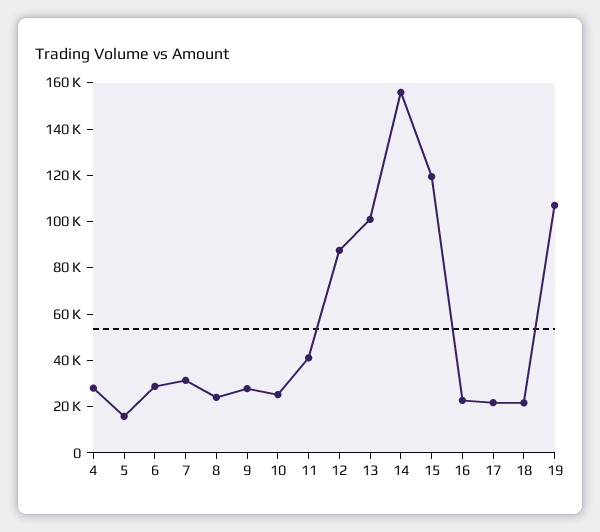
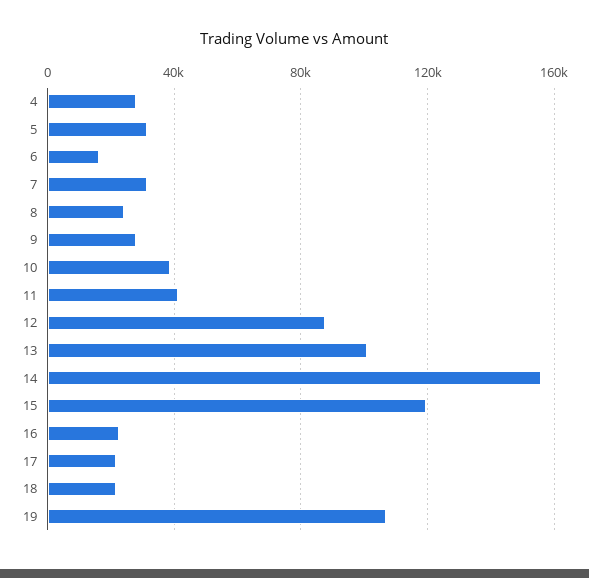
5: 15000 -> 30000
6: 30000 -> 15000
10: 25000 -> 40000

